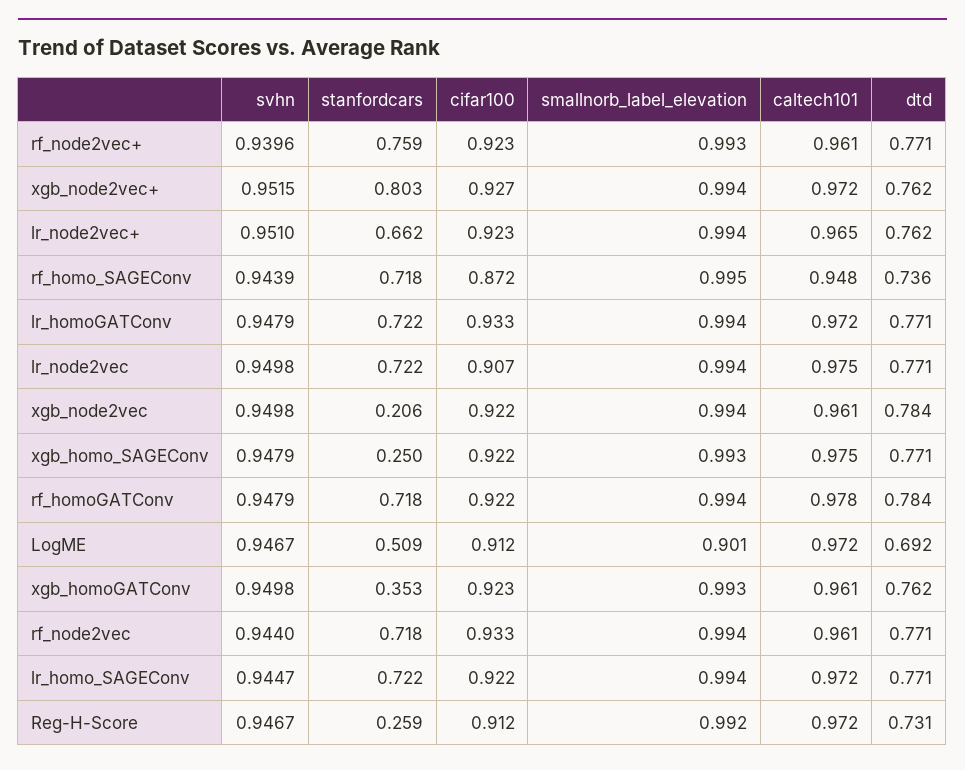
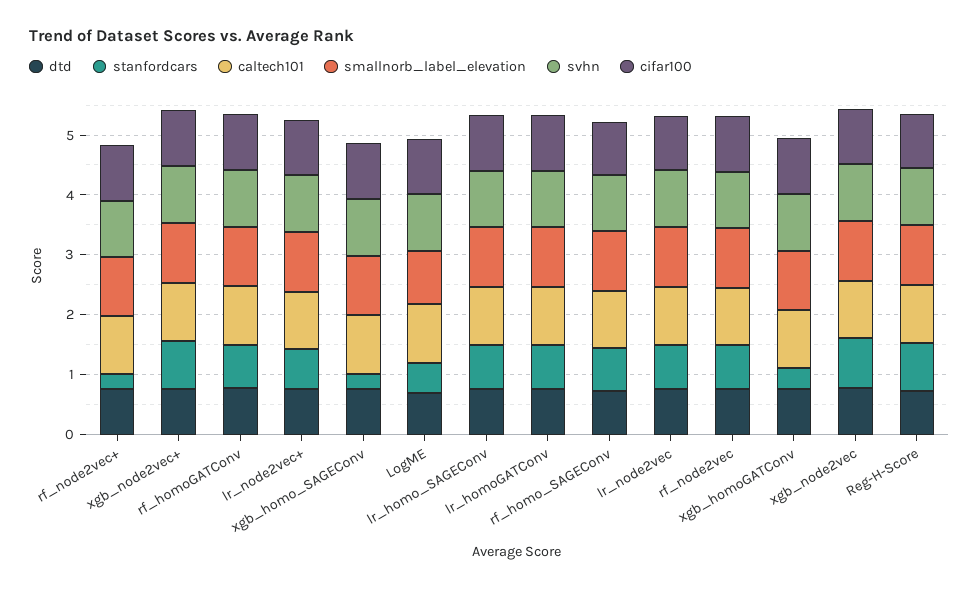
stanfordcars, rf_node2vec+: 0.759 -> 0.2
stanfordcars, xgb_node2vec: 0.206 -> 0.8
stanfordcars, Reg-H-Score: 0.259 -> 0.8

